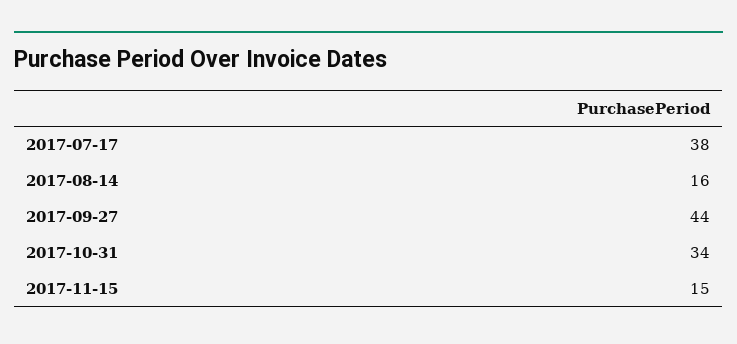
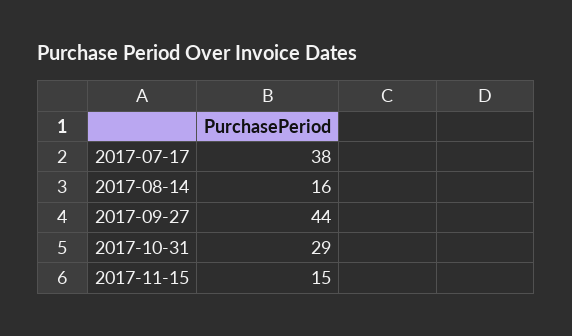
2017-10-31: 34 -> 29

